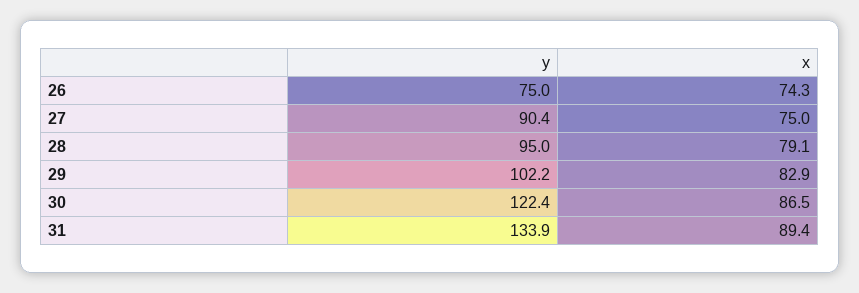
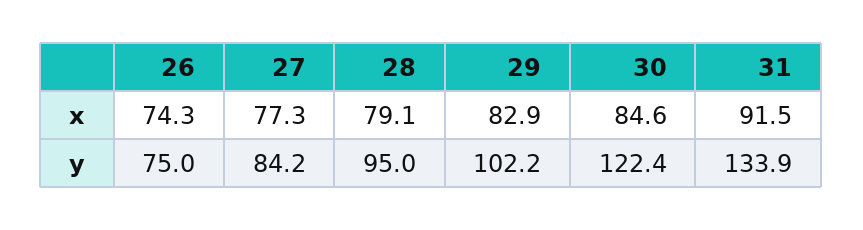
y, 27: 90.4 -> 84.2
x, 27: 75 -> 77.3
x, 30: 86.5 -> 84.6
x, 31: 89.4 -> 91.5

